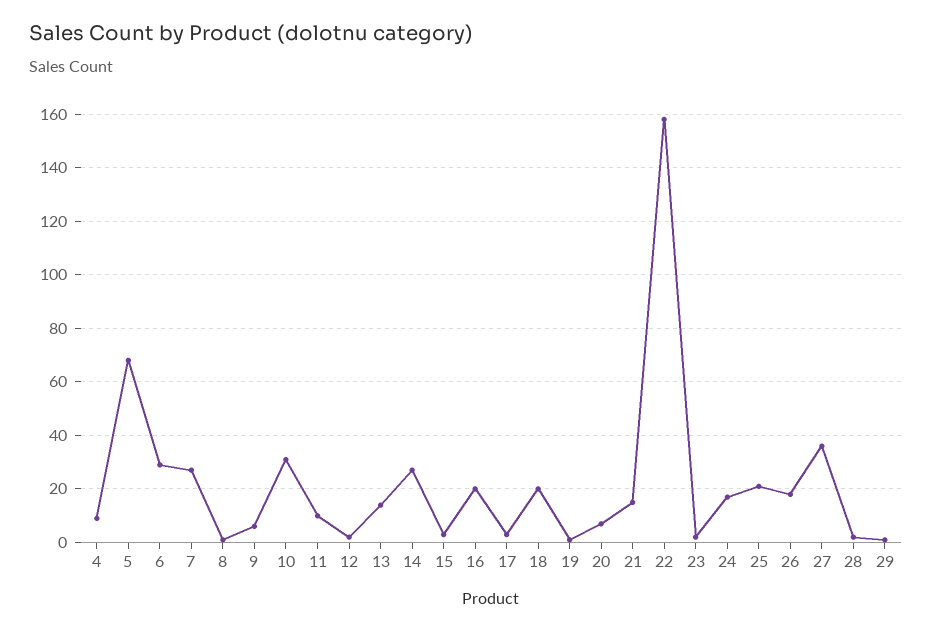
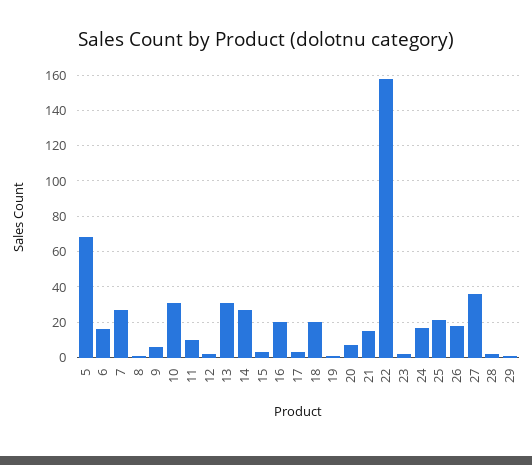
4: 10 -> none
6: 30 -> 15
13: 15 -> 30

